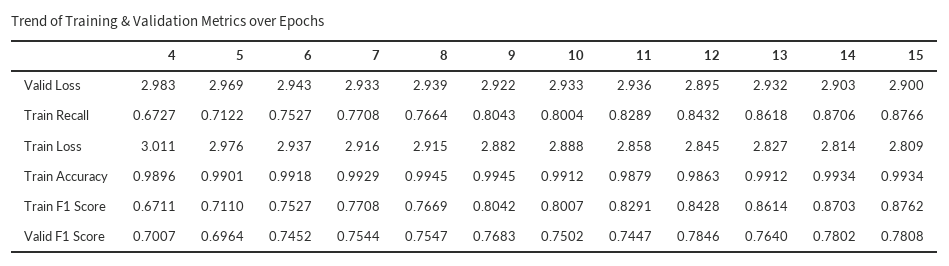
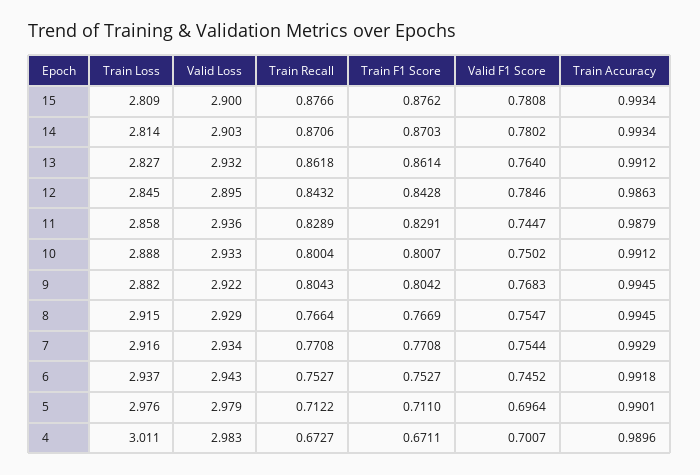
5, Valid Loss: 2.969 -> 2.979
7, Valid Loss: 2.933 -> 2.934
8, Valid Loss: 2.939 -> 2.929

